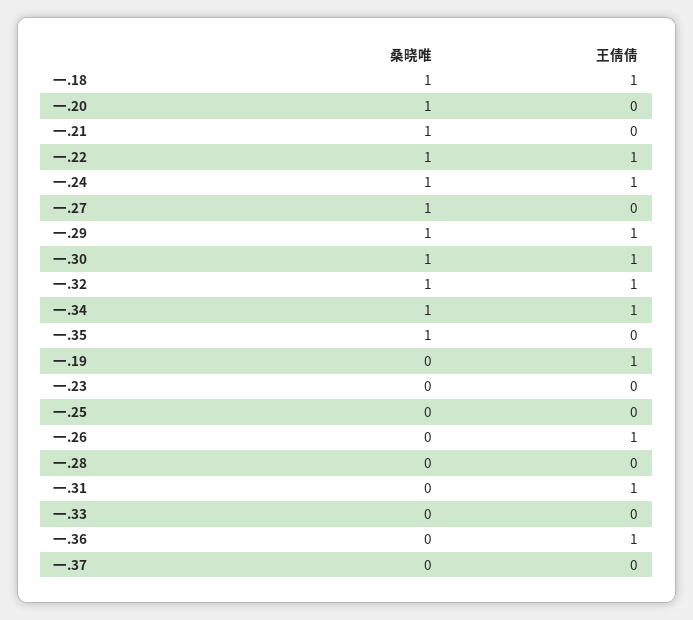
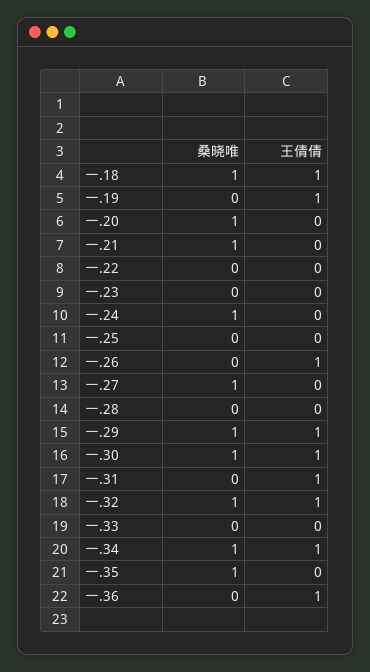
桑晓唯, 一.22: 1 -> 0
王倩倩, 一.22: 1 -> 0
王倩倩, 一.24: 1 -> 0
桑晓唯, 一.37: 0 -> none
王倩倩, 一.37: 0 -> none

